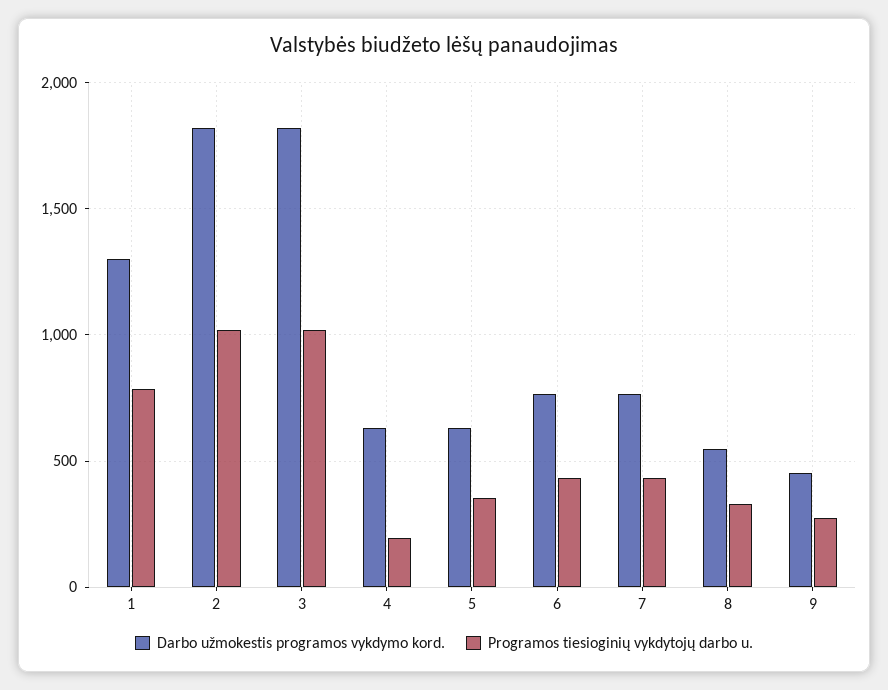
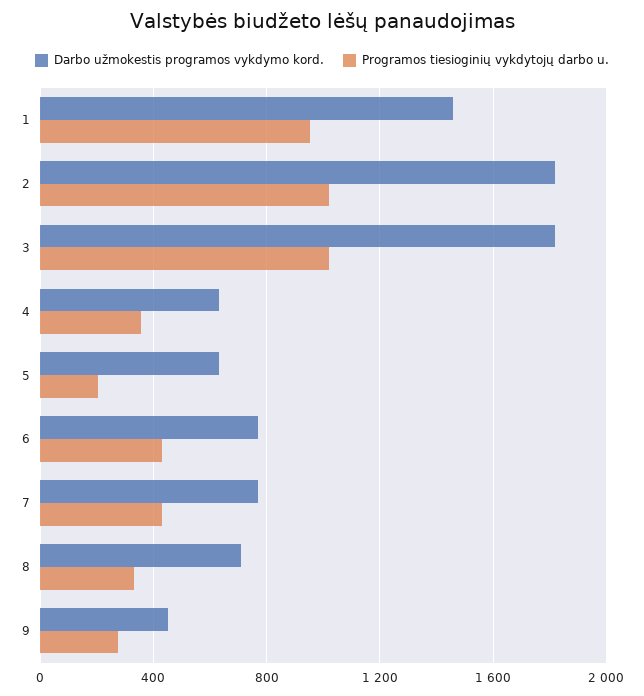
Darbo užmokestis programos vykdymo kord., 1: 1300 -> 1450
Programos tiesioginių vykdytojų darbo u., 1: 800 -> 950
Programos tiesioginių vykdytojų darbo u., 4: 200 -> 350
Programos tiesioginių vykdytojų darbo u., 5: 350 -> 200
Darbo užmokestis programos vykdymo kord., 8: 550 -> 700

